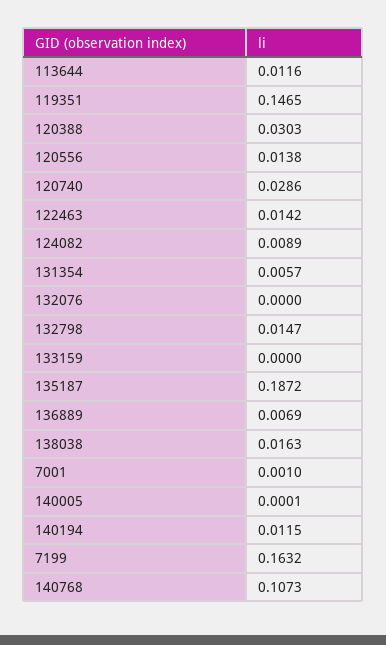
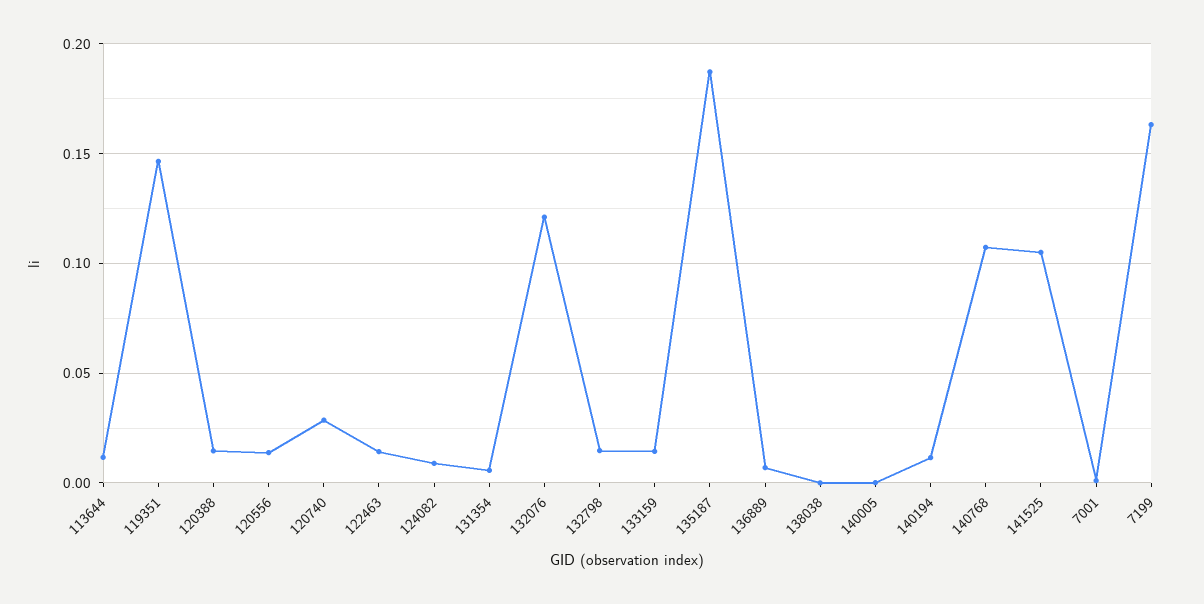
120388: 0.0303 -> 0.015
132076: 0 -> 0.12
133159: 0 -> 0.015
138038: 0.0163 -> 0
141525: none -> 0.105

